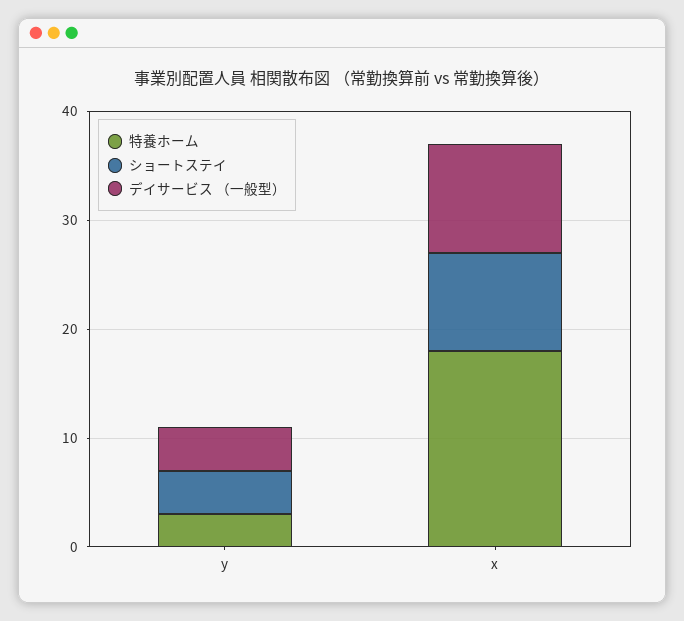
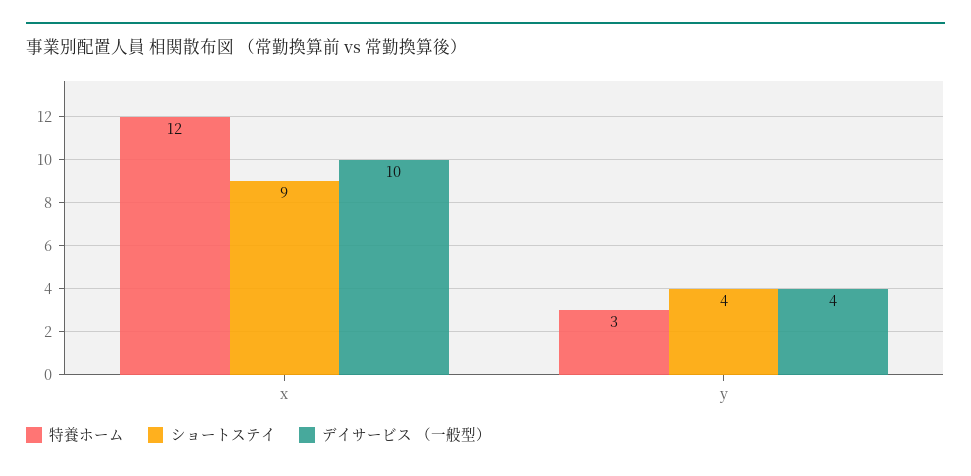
特養ホーム, x: 18 -> 12

